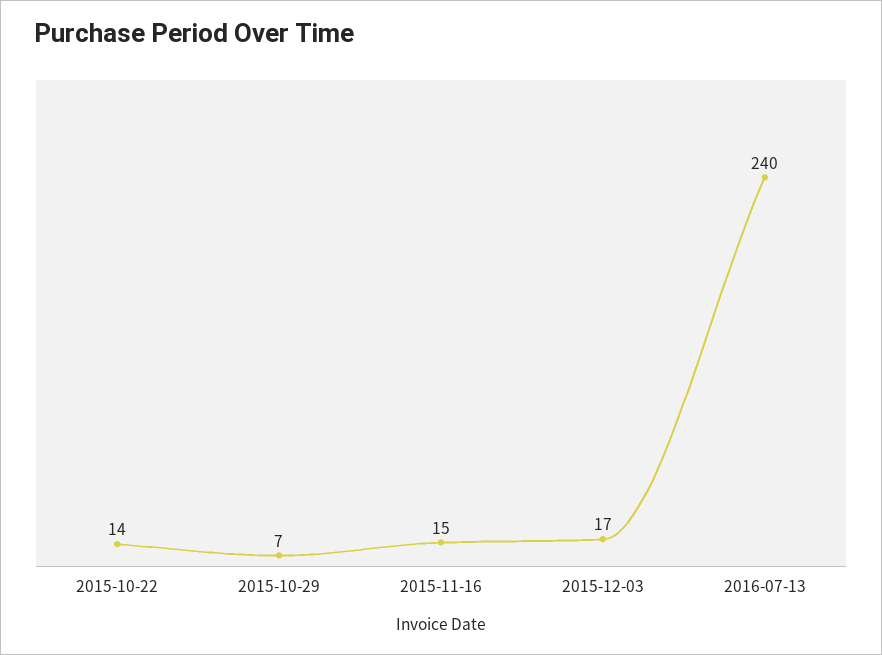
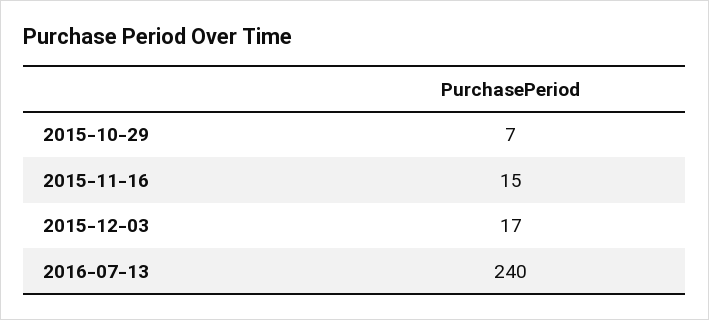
2015-10-22: 14 -> none

